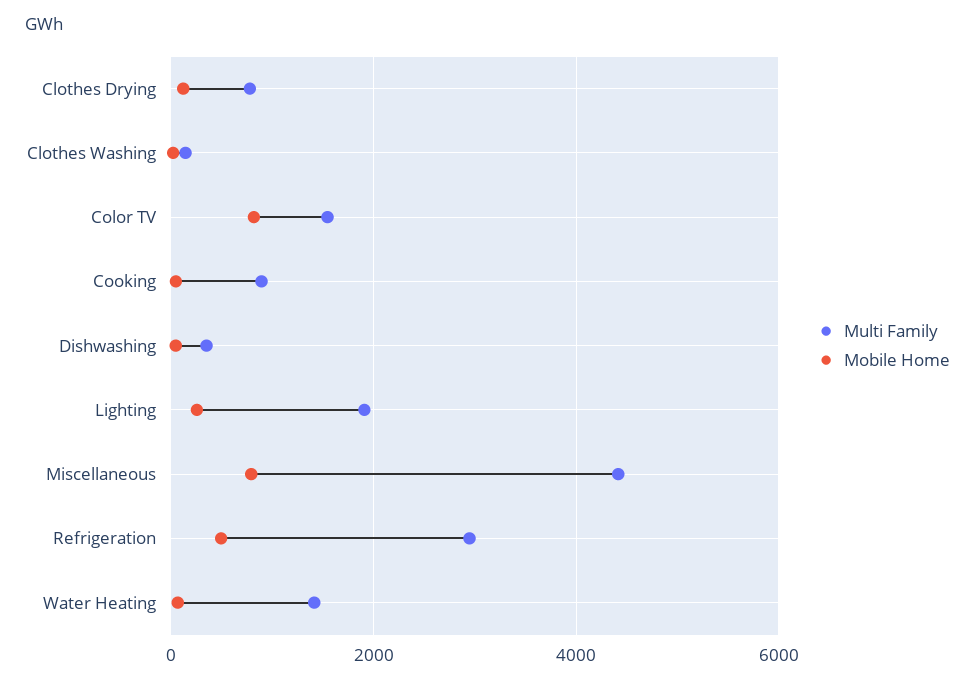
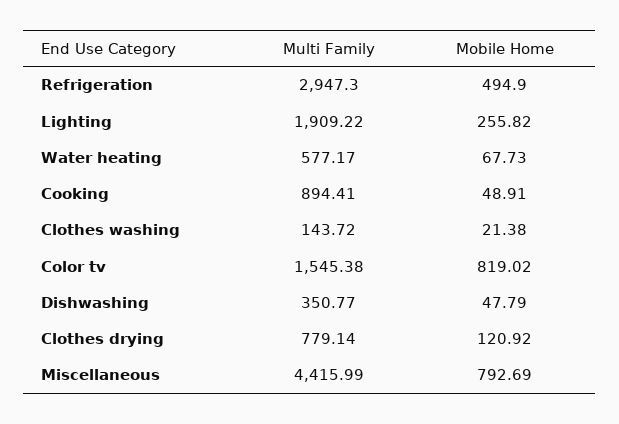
Multi Family, Water Heating: 1400 -> 577.17

